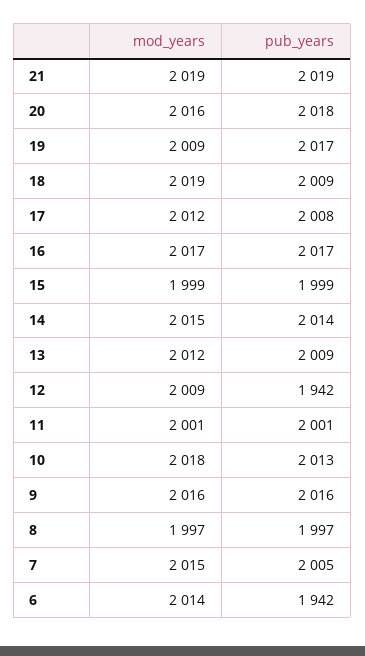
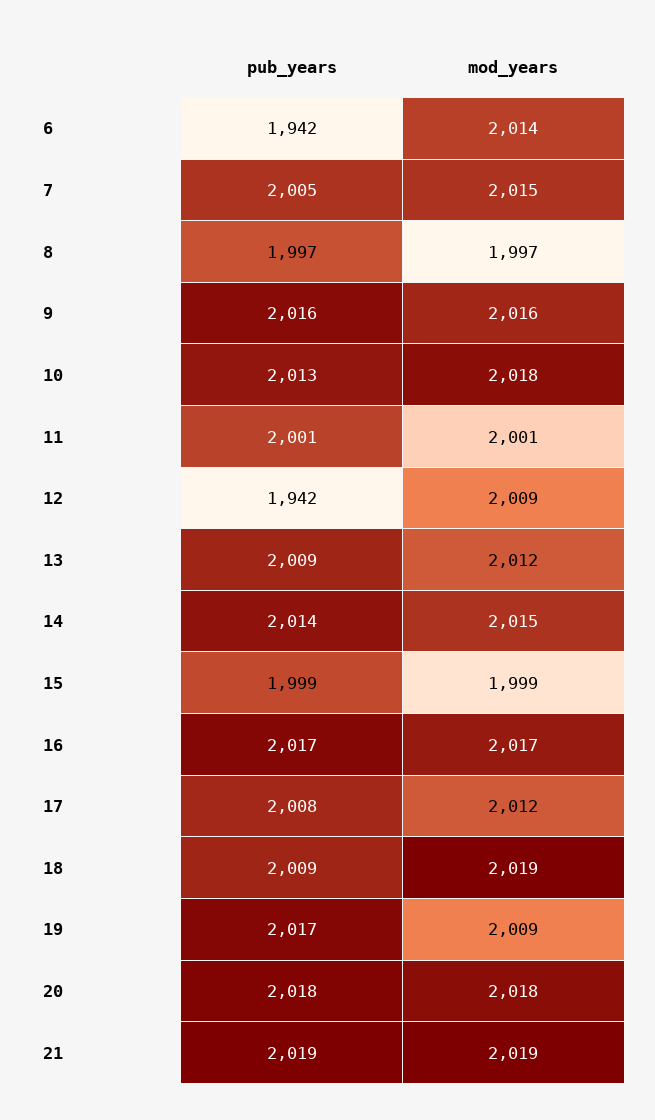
mod_years, 20: 2016 -> 2018

